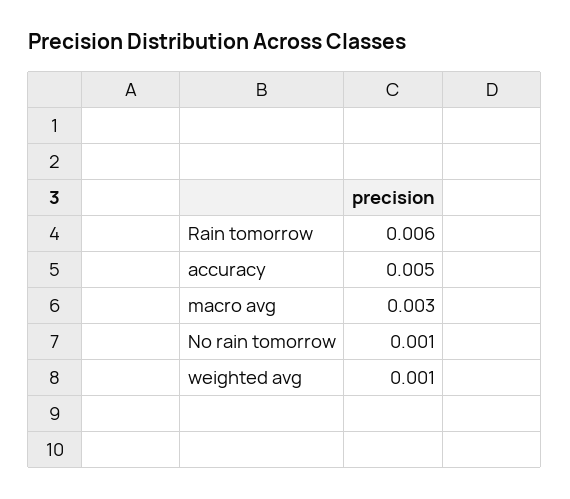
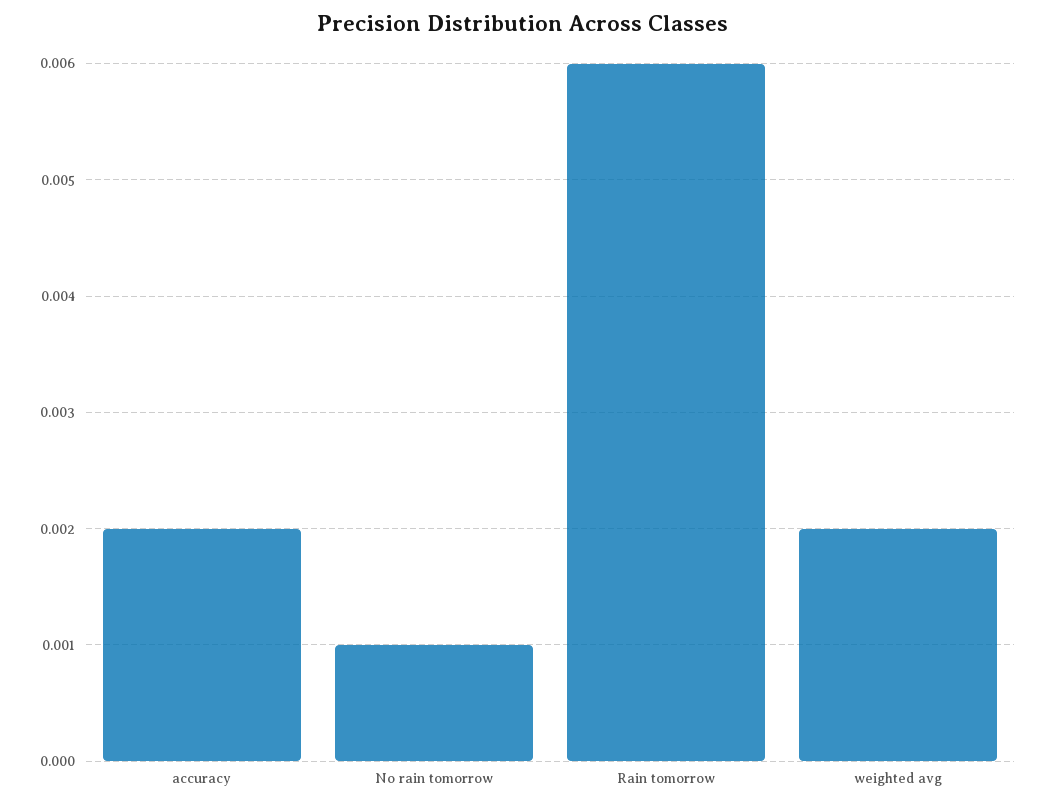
accuracy: 0.005 -> 0.002
macro avg: 0.003 -> none
weighted avg: 0.001 -> 0.002

